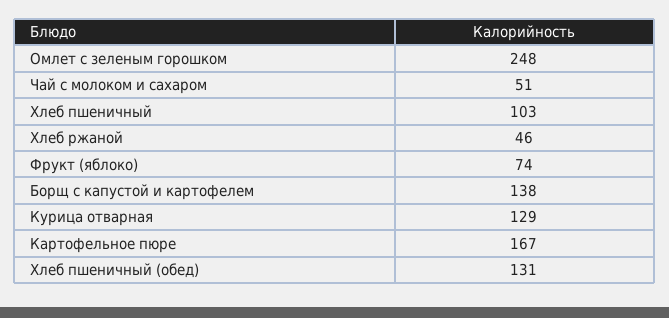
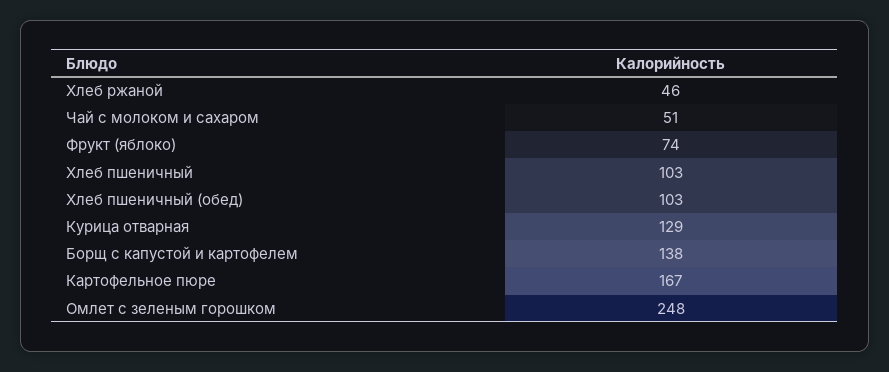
Хлеб пшеничный (обед): 131 -> 103

